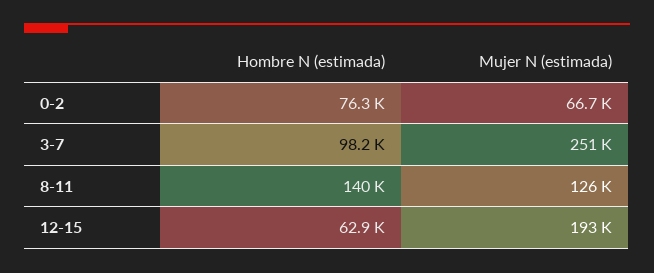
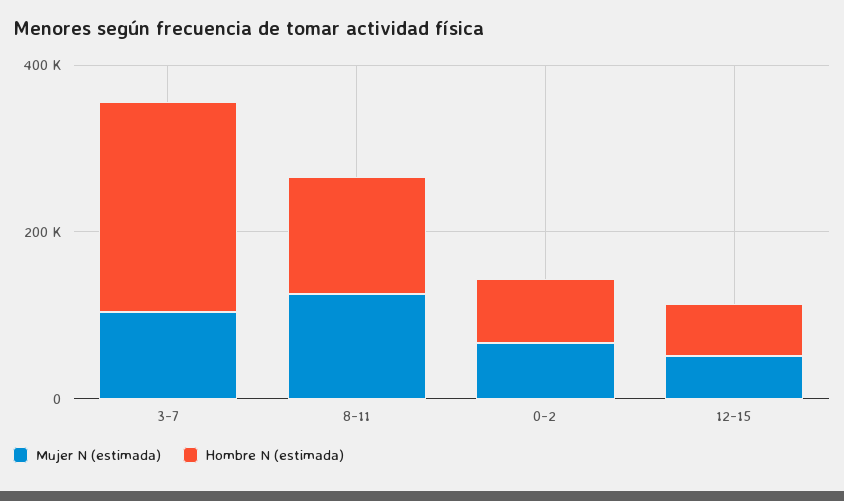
Hombre N (estimada), 3-7: 98200 -> 250000
Mujer N (estimada), 3-7: 251000 -> 100000
Mujer N (estimada), 12-15: 193000 -> 50000

